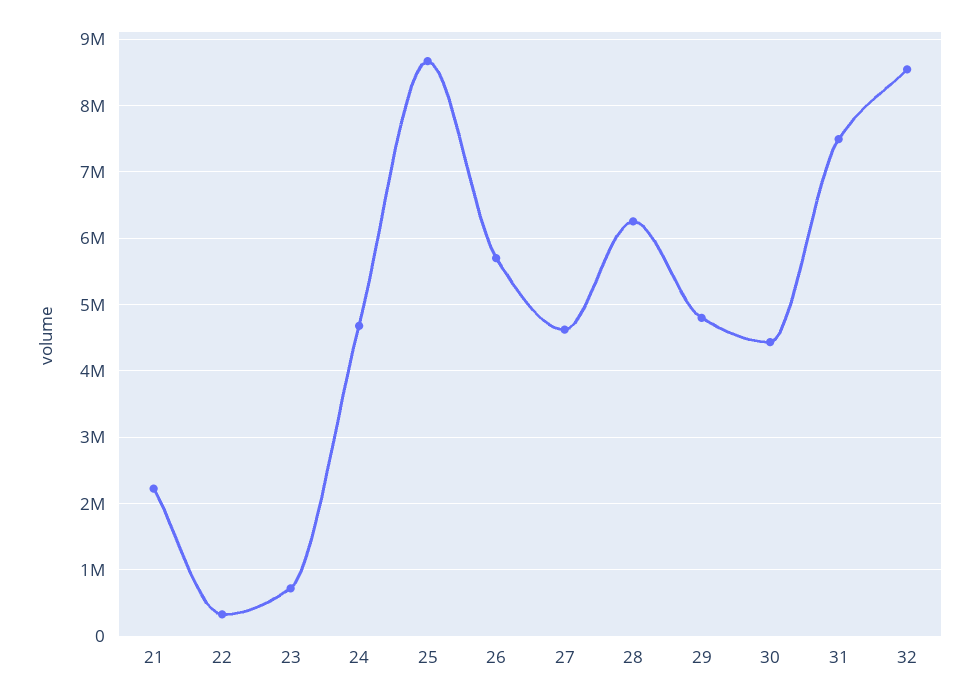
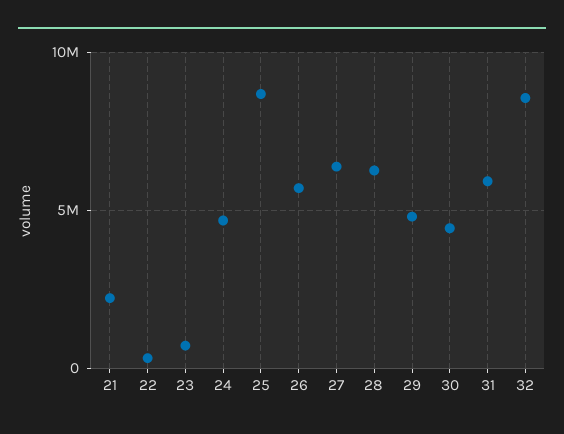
27: 4600000 -> 6500000
31: 7500000 -> 6000000

